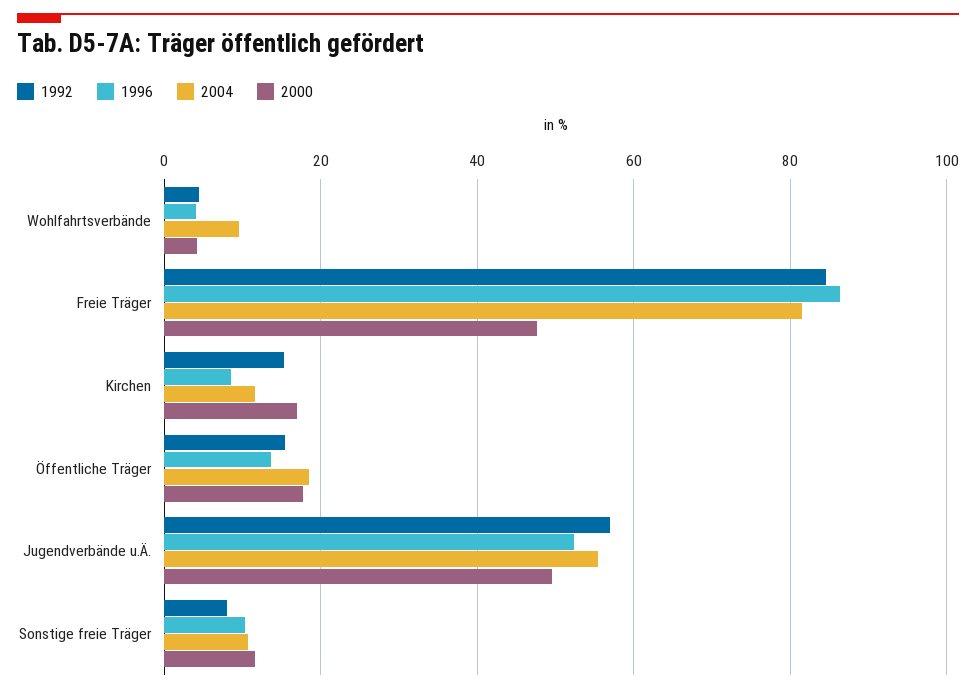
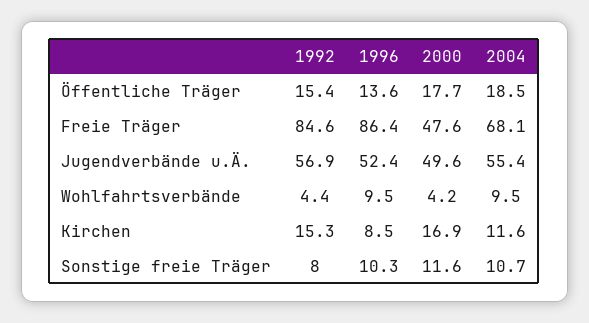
1996, Wohlfahrtsverbände: 4 -> 9.5
2004, Freie Träger: 82 -> 68.1

